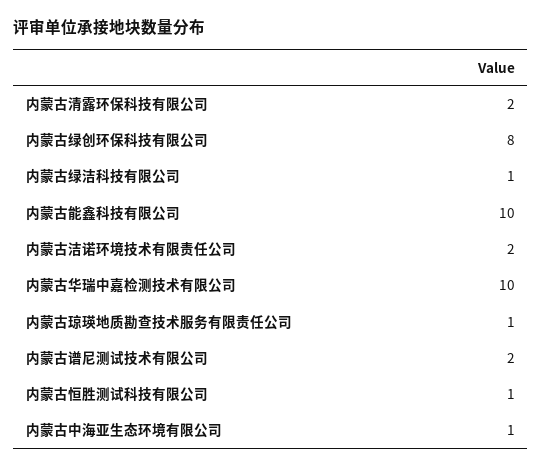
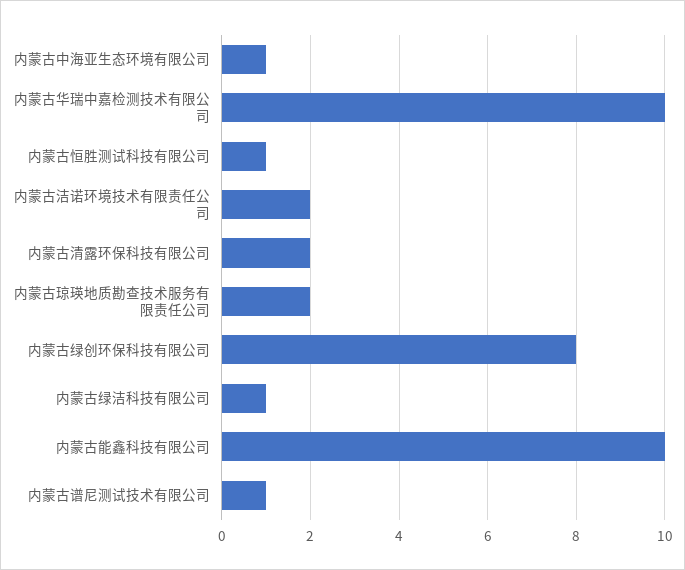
内蒙古琼瑛地质勘查技术服务有限责任公司: 1 -> 2
内蒙古谱尼测试技术有限公司: 2 -> 1

